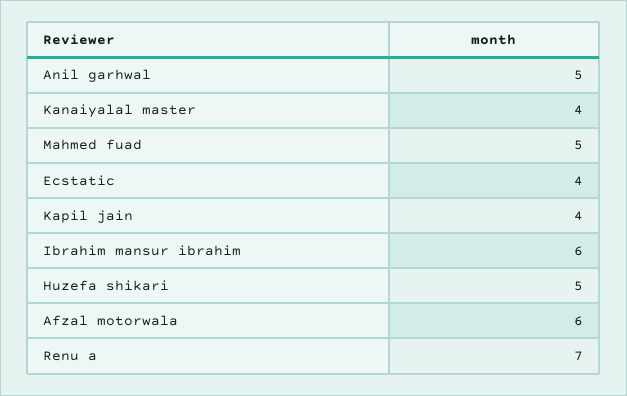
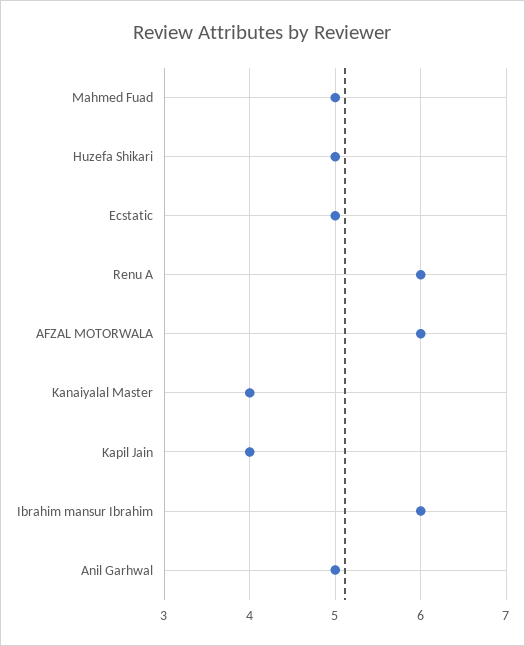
Ecstatic: 4 -> 5
Renu a: 7 -> 6

